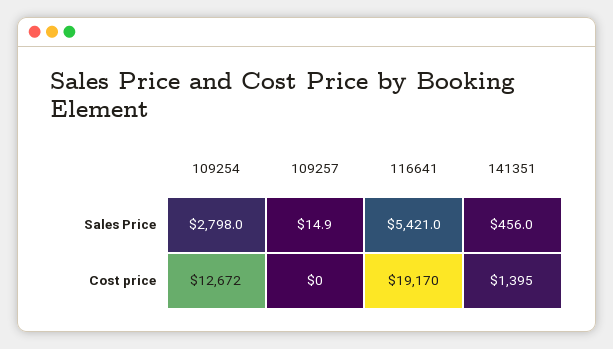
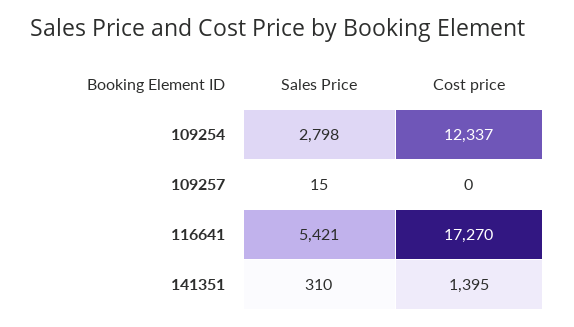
109257, Sales Price: 14.9 -> 15
141351, Sales Price: 456 -> 310
109254, Cost price: 12672 -> 12337
116641, Cost price: 19170 -> 17270

